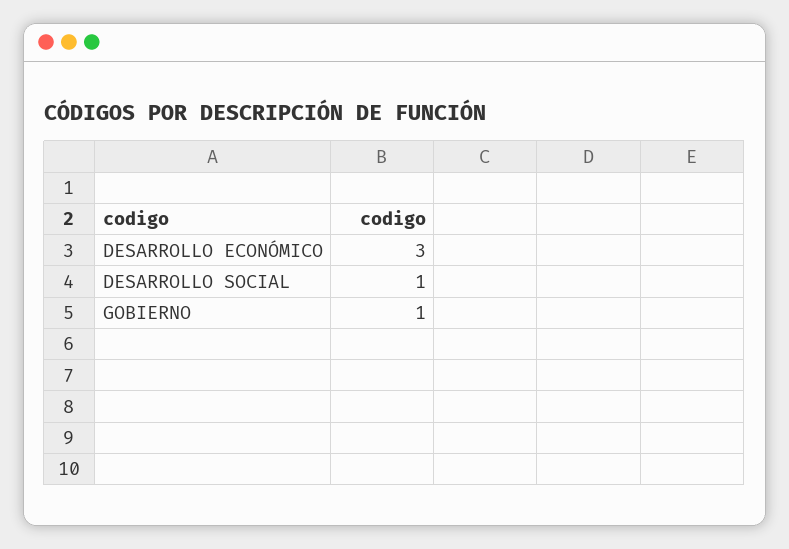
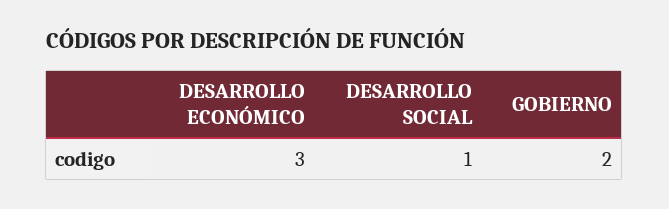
GOBIERNO: 1 -> 2

